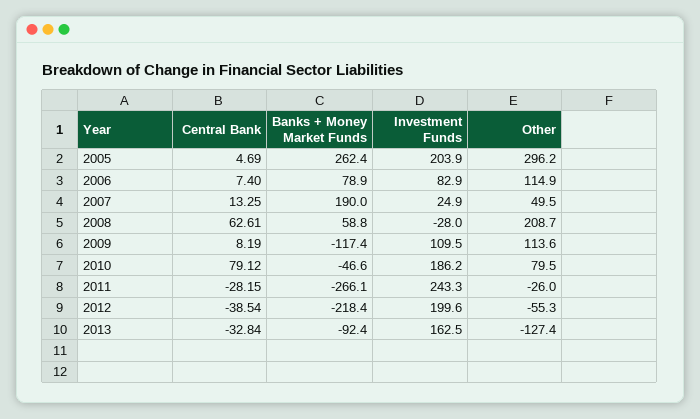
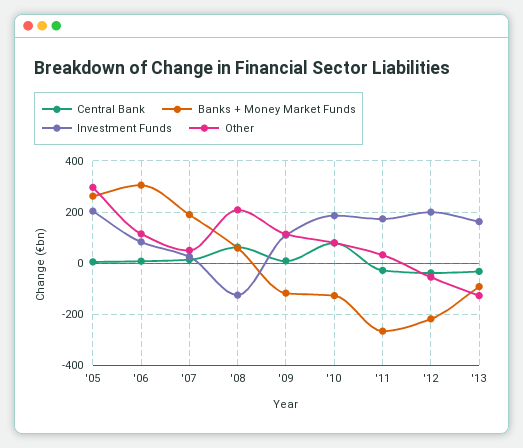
Banks + Money Market Funds, 2006: 78.9 -> 300
Investment Funds, 2008: -28 -> -125
Banks + Money Market Funds, 2010: -46.6 -> -125
Investment Funds, 2011: 243.3 -> 175
Other, 2011: -26 -> 25

